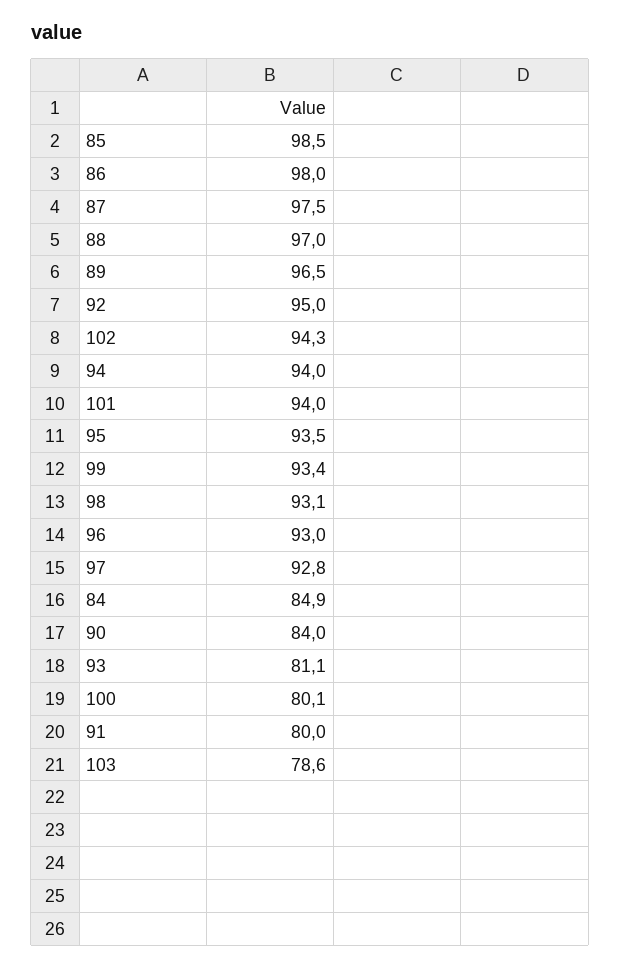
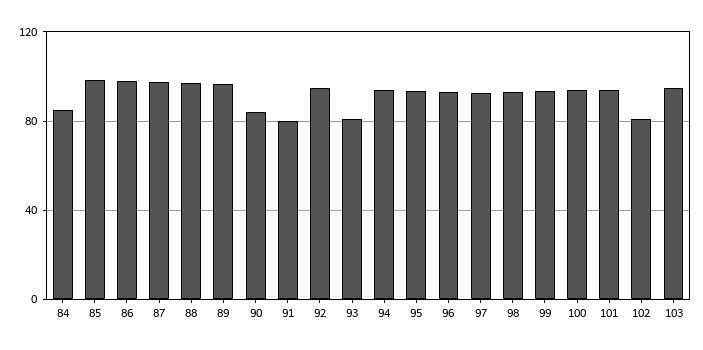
102: 94.3 -> 80
100: 80.1 -> 95
103: 78.6 -> 95

